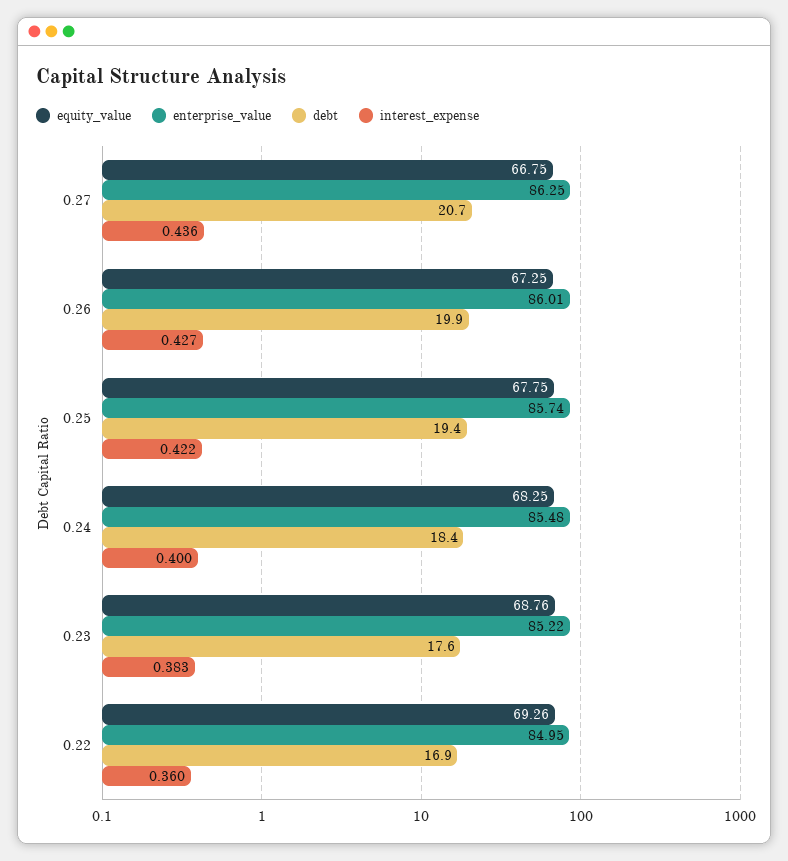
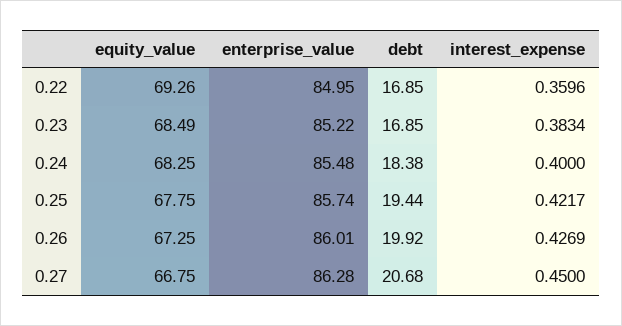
enterprise_value, 0.27: 86.25 -> 86.28
interest_expense, 0.27: 0.436 -> 0.45
equity_value, 0.23: 68.76 -> 68.49
debt, 0.23: 17.6 -> 16.85

